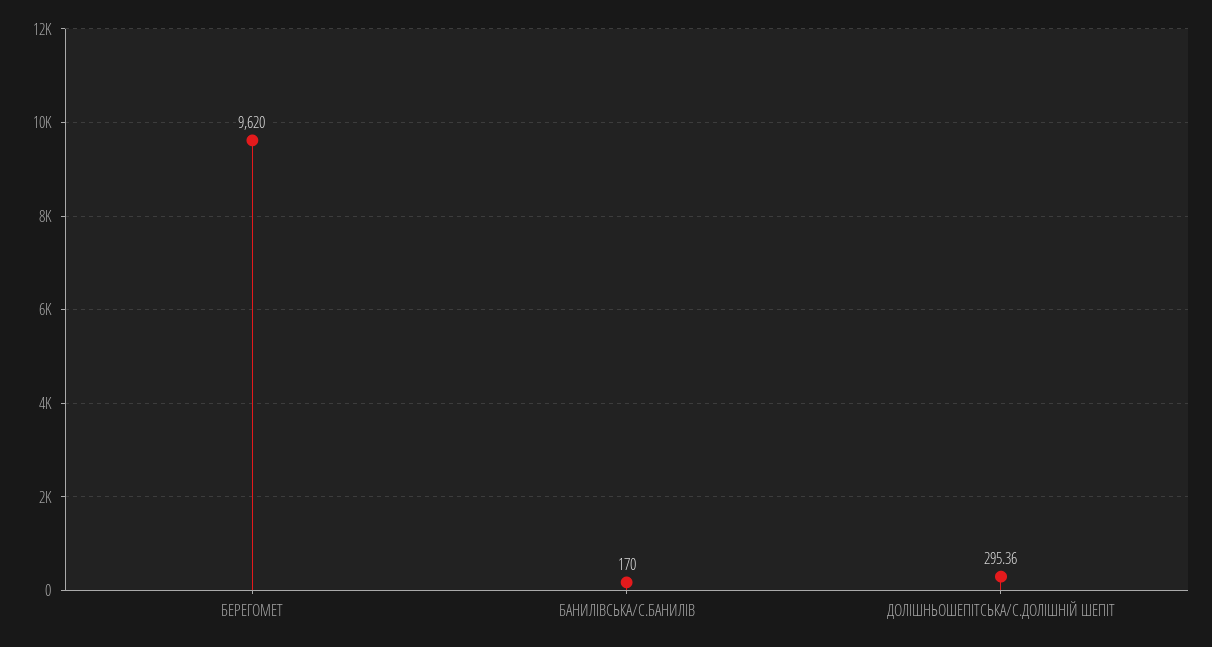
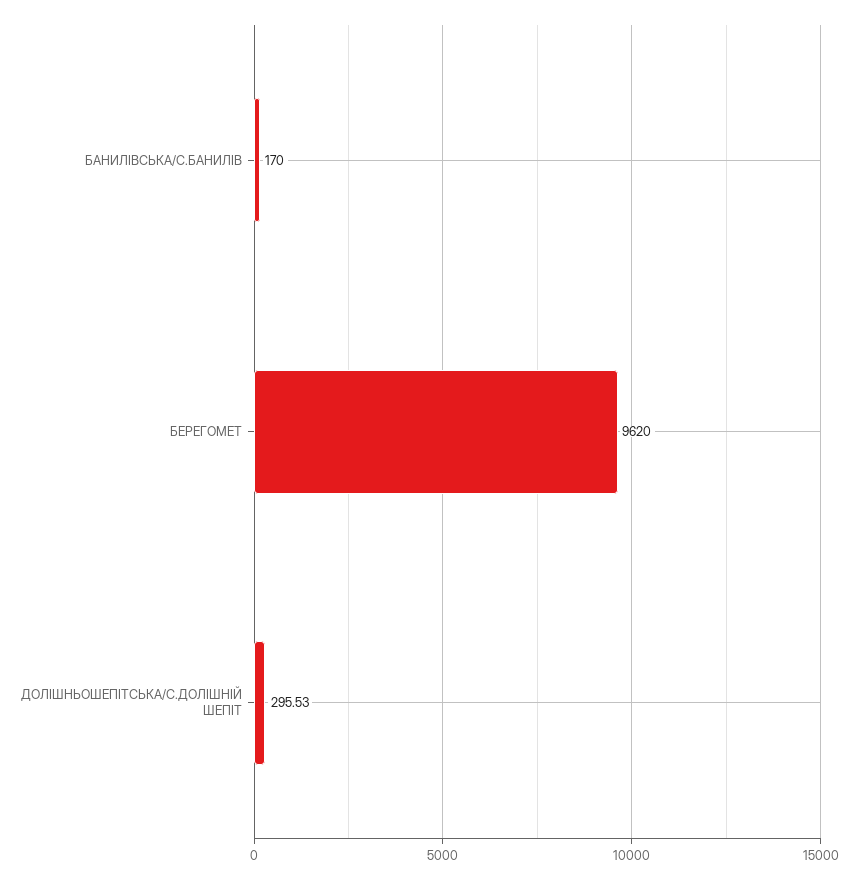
ДОЛIШНЬОШЕПIТСЬКА/С.ДОЛIШНIЙ ШЕПIТ: 295.36 -> 295.53

